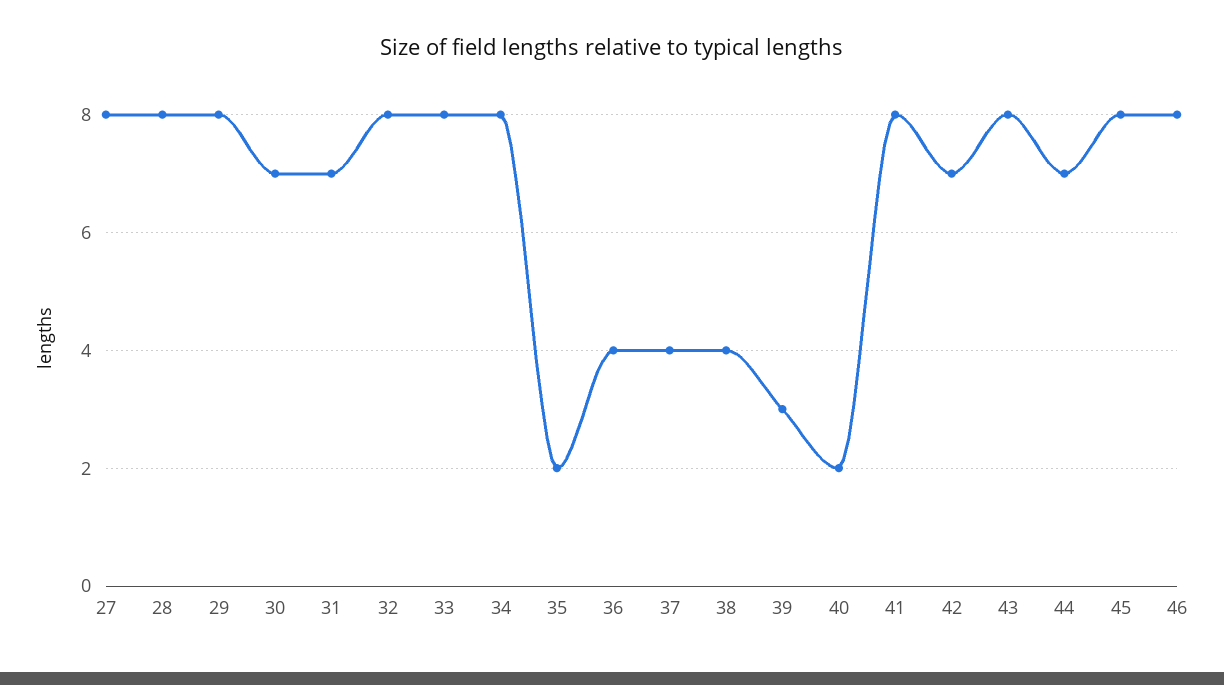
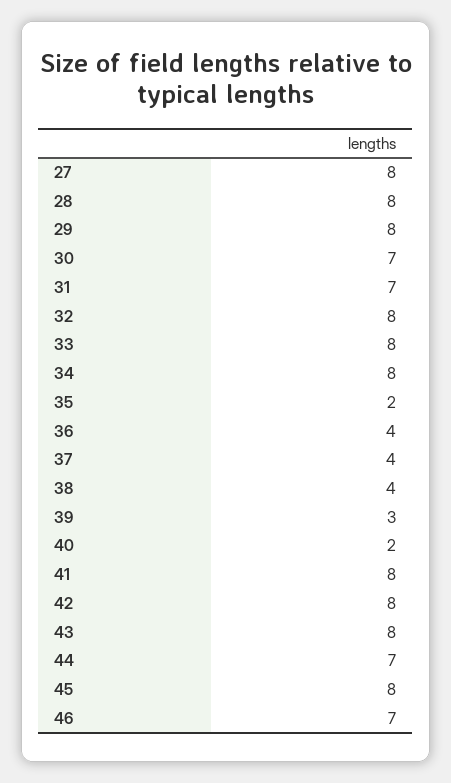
42: 7 -> 8
46: 8 -> 7

